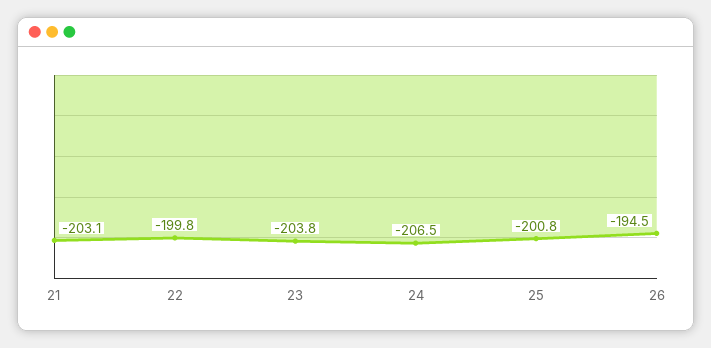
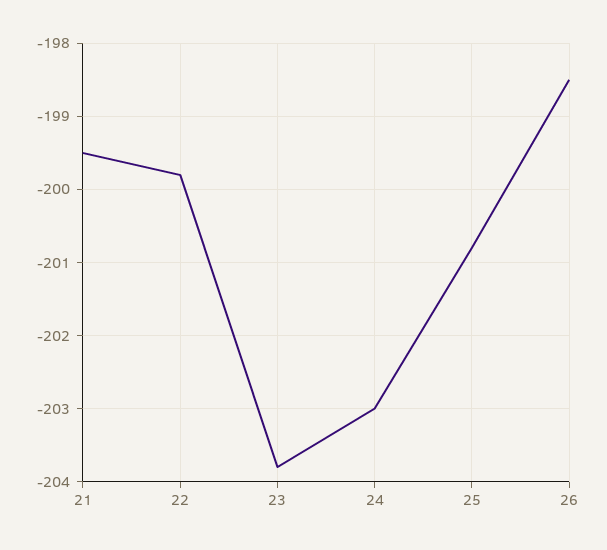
21: -203.1 -> -199.5
24: -206.5 -> -203
26: -194.5 -> -198.5

